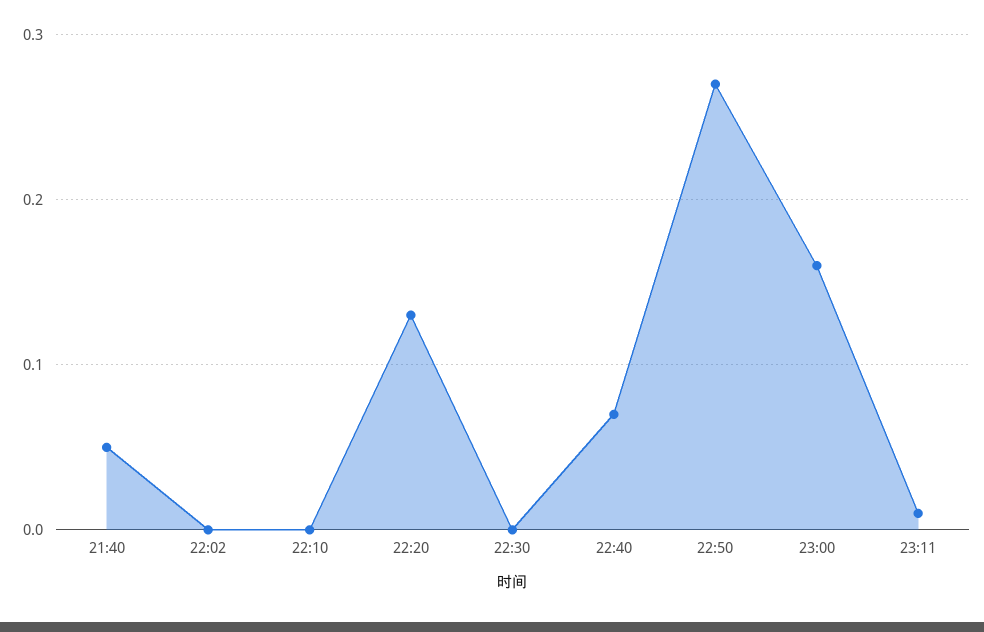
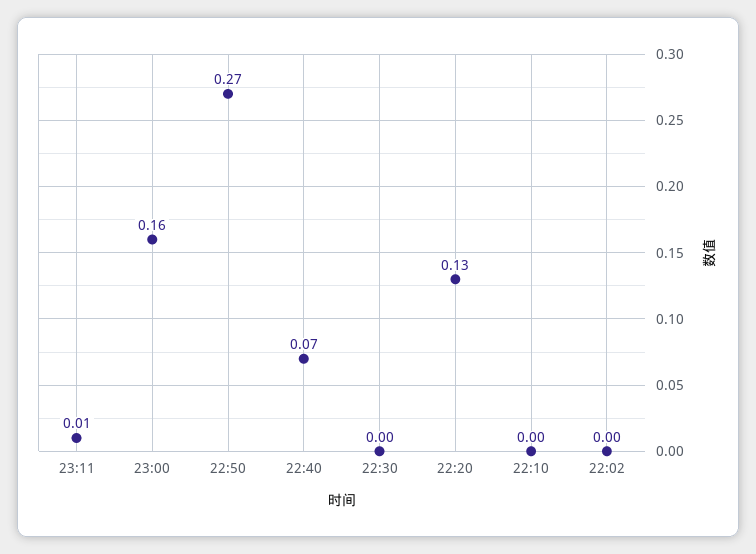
21:40: 0.05 -> none

